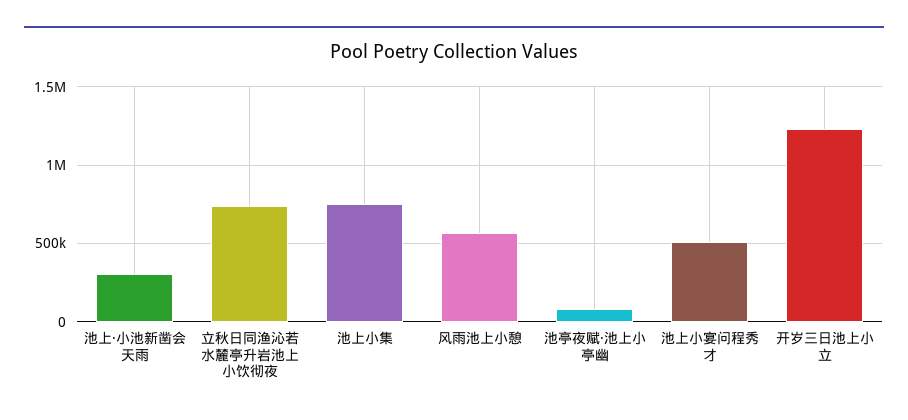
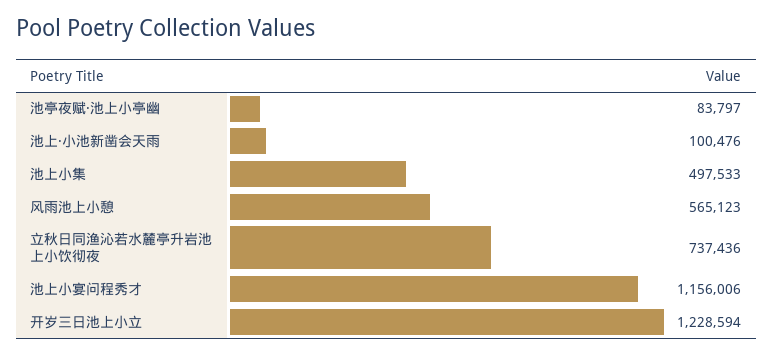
池上·小池新凿会天雨: 300000 -> 100476
池上小集: 750000 -> 497533
池上小宴问程秀才: 500000 -> 1156006

